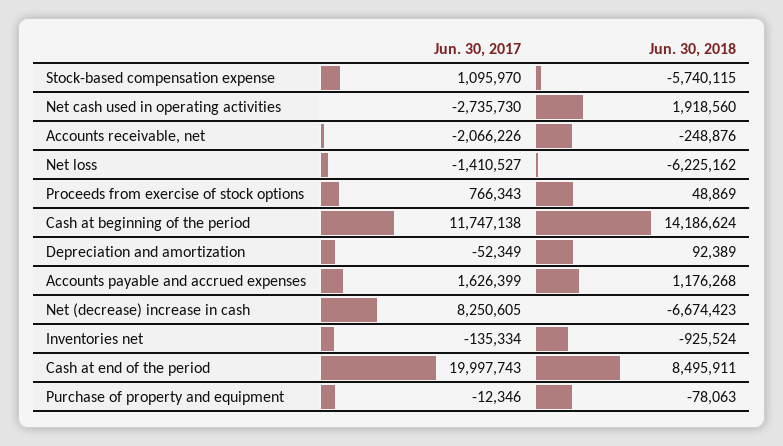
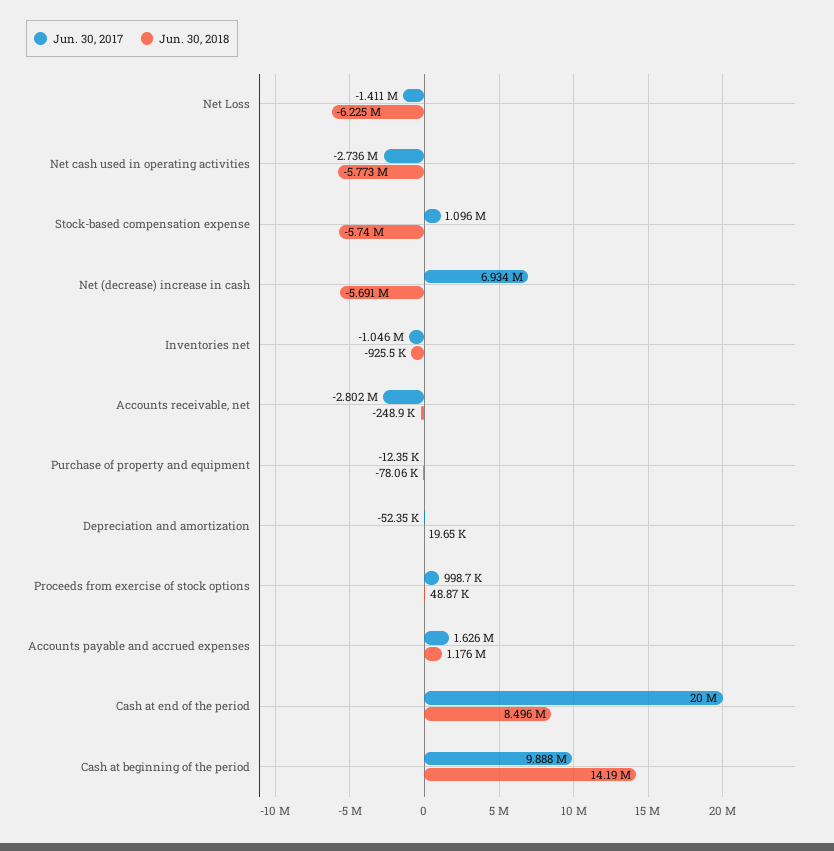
Jun. 30, 2018, Net cash used in operating activities: 1918560 -> -5773000
Jun. 30, 2017, Accounts receivable, net: -2066226 -> -2802000
Jun. 30, 2017, Proceeds from exercise of stock options: 766343 -> 998700
Jun. 30, 2017, Cash at beginning of the period: 11747138 -> 9888000
Jun. 30, 2018, Depreciation and amortization: 92389 -> 19650
Jun. 30, 2017, Net (decrease) increase in cash: 8250605 -> 6934000
Jun. 30, 2018, Net (decrease) increase in cash: -6674423 -> -5691000
Jun. 30, 2017, Inventories net: -135334 -> -1046000

